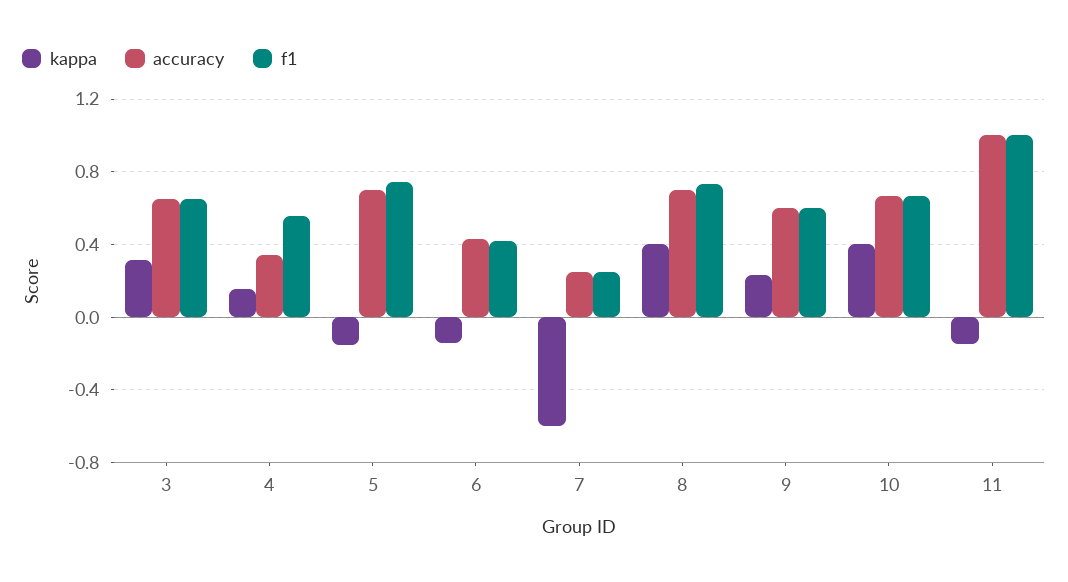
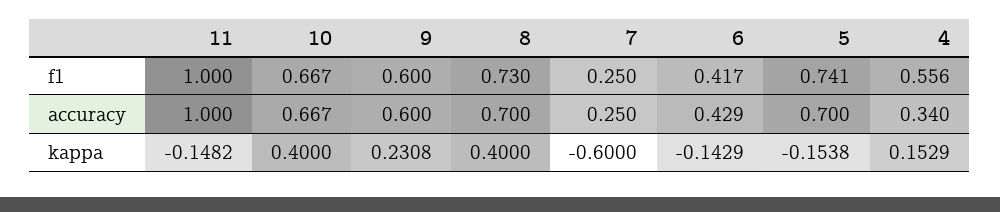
kappa, 3: 0.3 -> none
accuracy, 3: 0.65 -> none
f1, 3: 0.65 -> none

